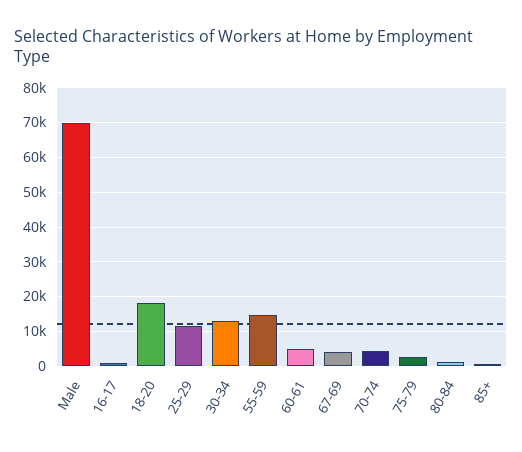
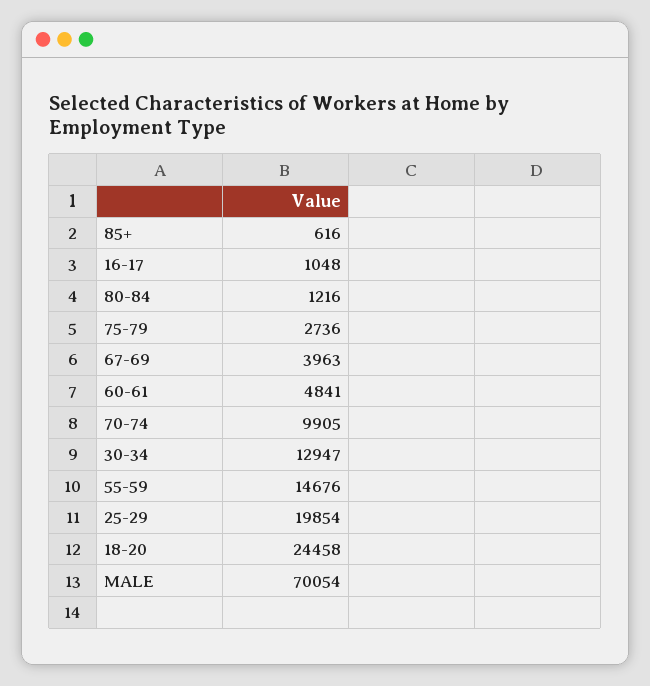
18-20: 18000 -> 24458
25-29: 12000 -> 19854
70-74: 4000 -> 9905

